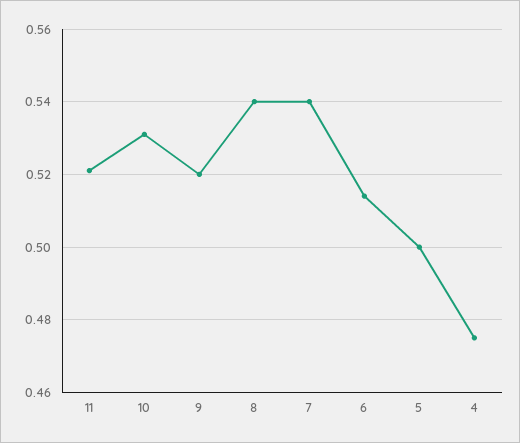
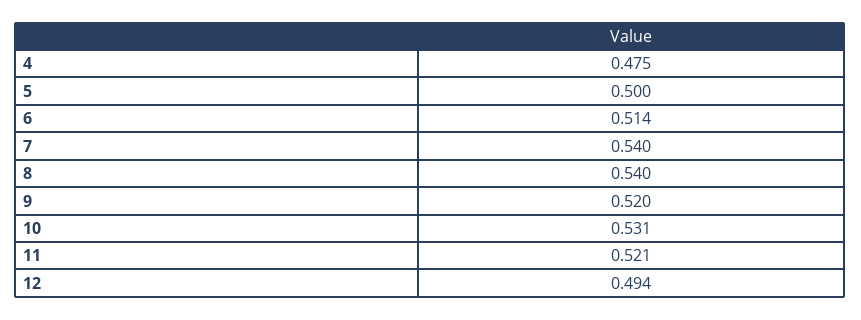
12: none -> 0.494

